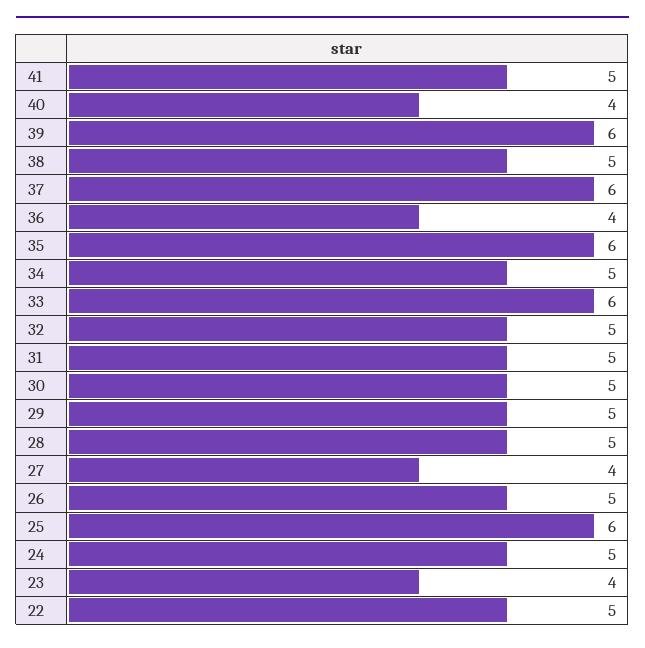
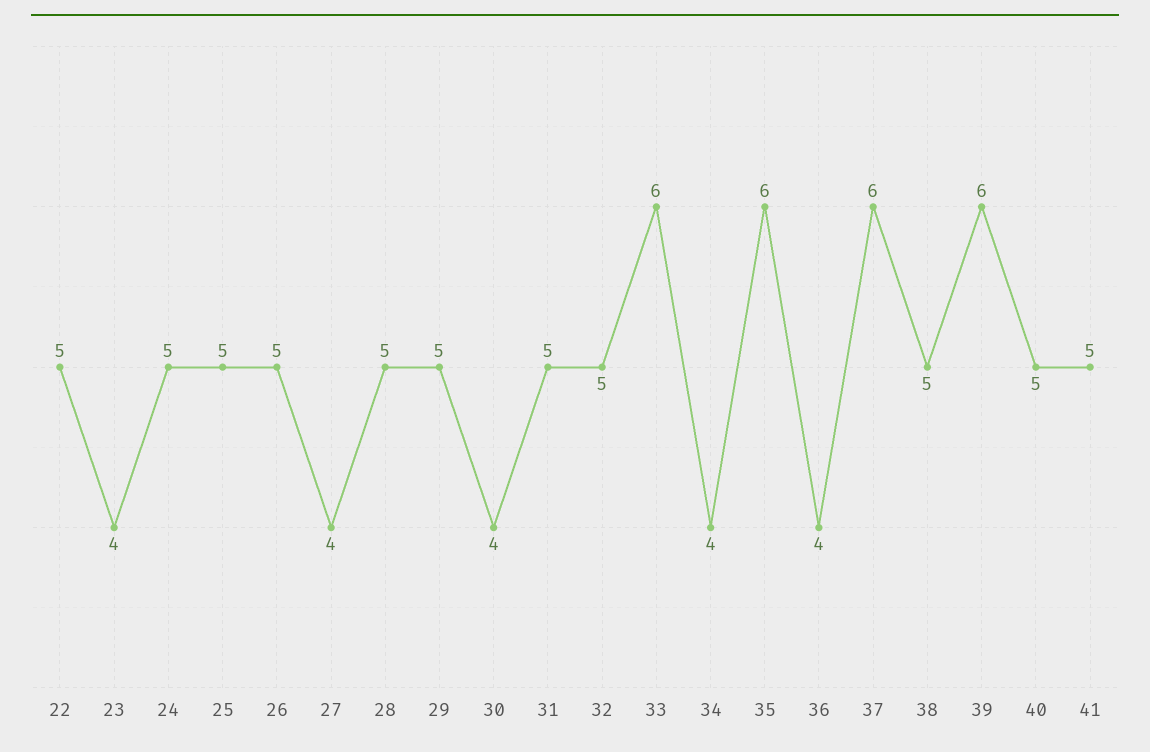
40: 4 -> 5
34: 5 -> 4
30: 5 -> 4
25: 6 -> 5

